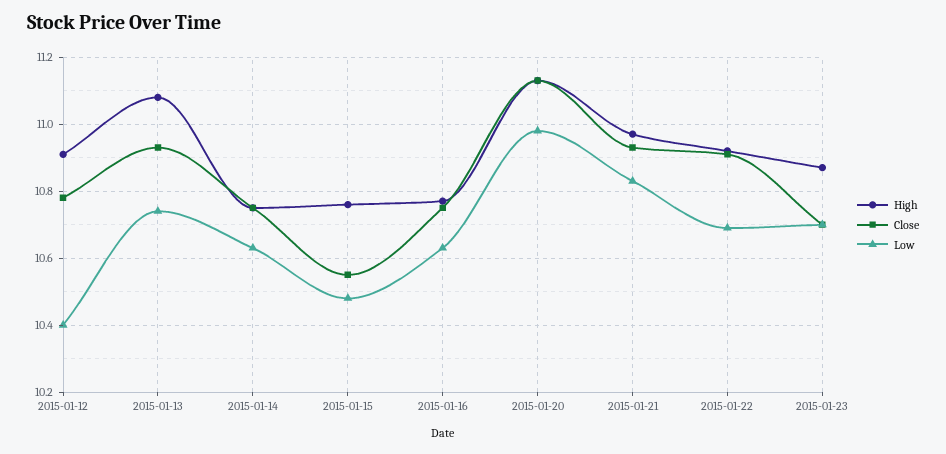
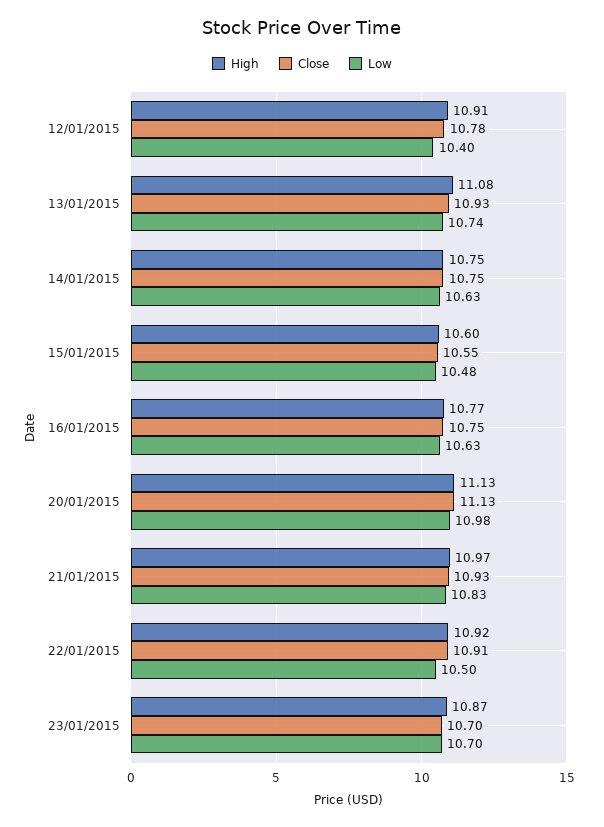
High, 2015-01-15: 10.75 -> 10.6
Low, 2015-01-22: 10.7 -> 10.5

